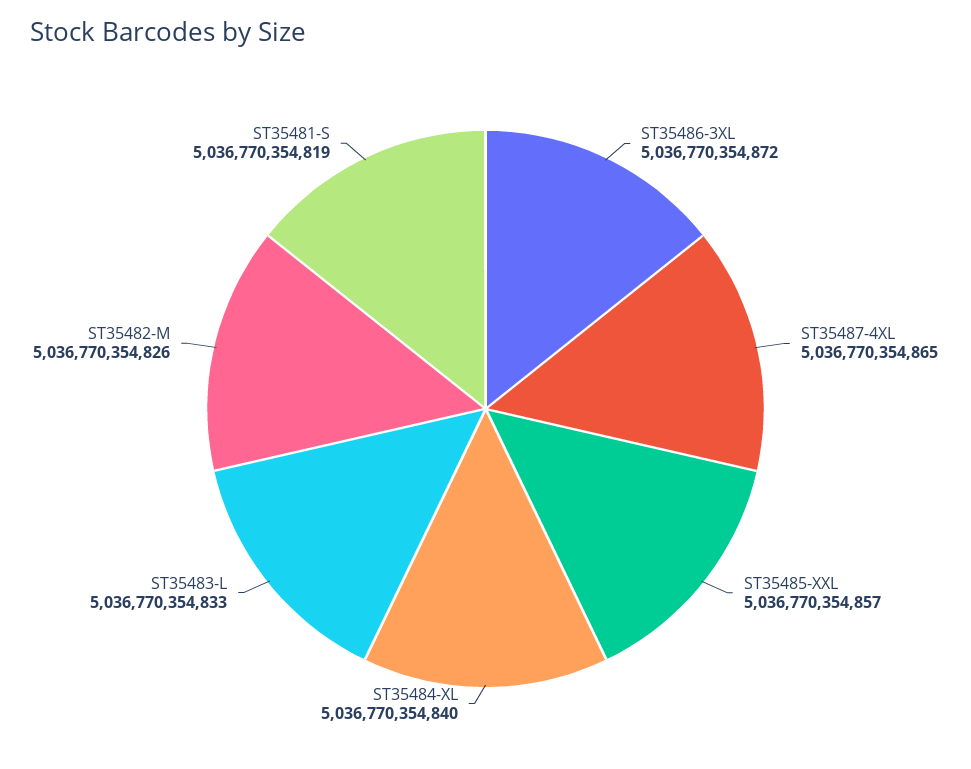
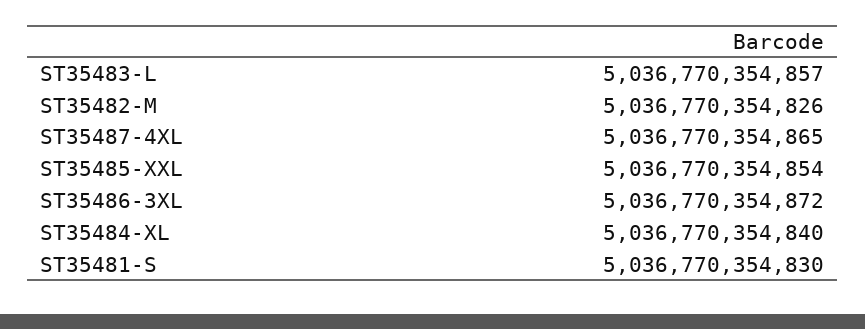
ST35485-XXL: 5036770354857 -> 5036770354854
ST35483-L: 5036770354833 -> 5036770354857
ST35481-S: 5036770354819 -> 5036770354830

